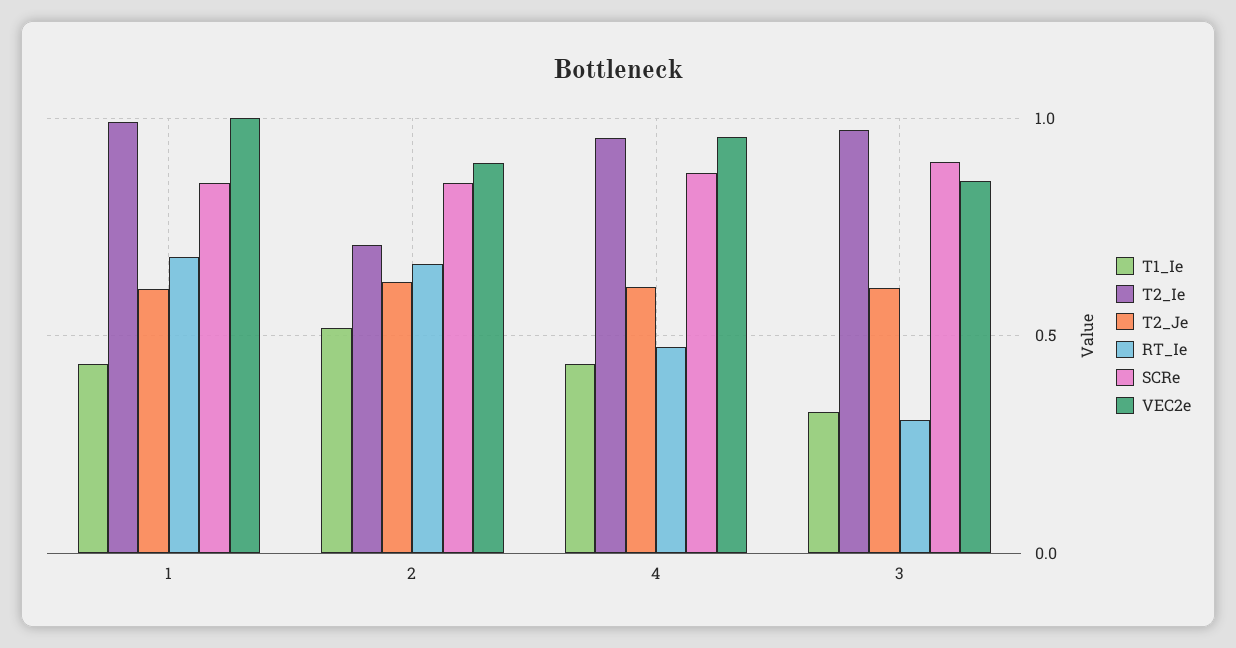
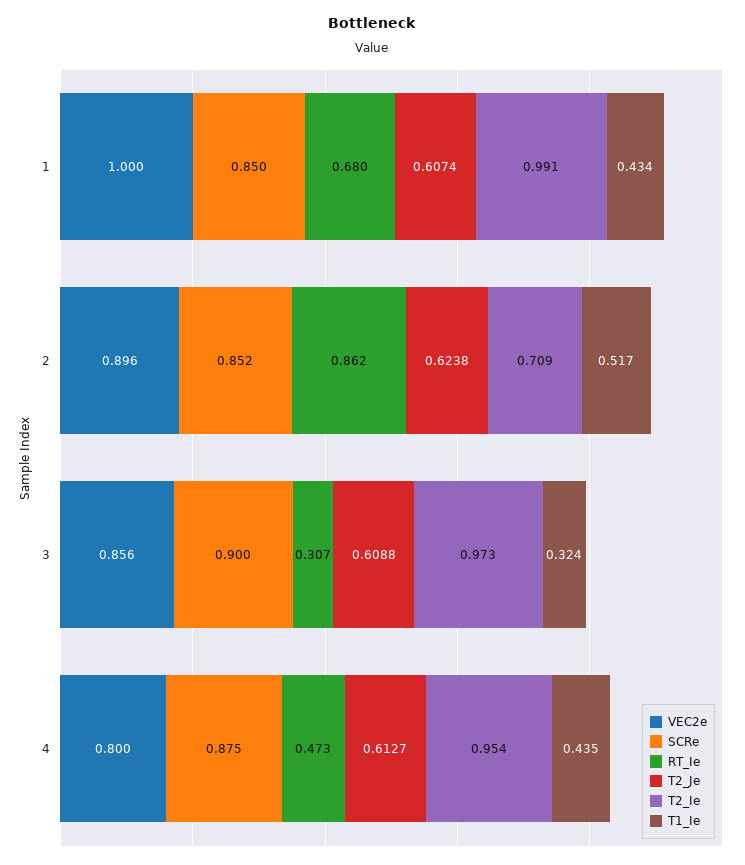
RT_Ie, 2: 0.65 -> 0.862
VEC2e, 4: 0.95 -> 0.8

